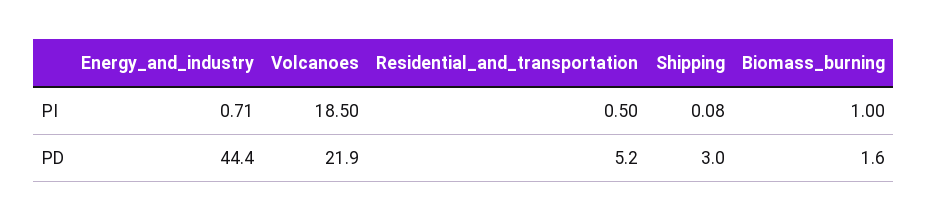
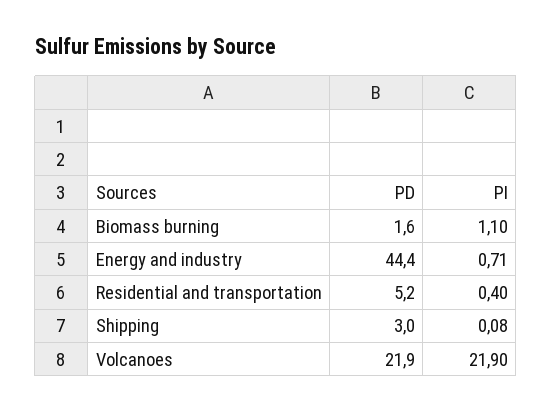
Volcanoes, PI: 18.5 -> 21.9
Residential_and_transportation, PI: 0.5 -> 0.4
Biomass_burning, PI: 1 -> 1.1

